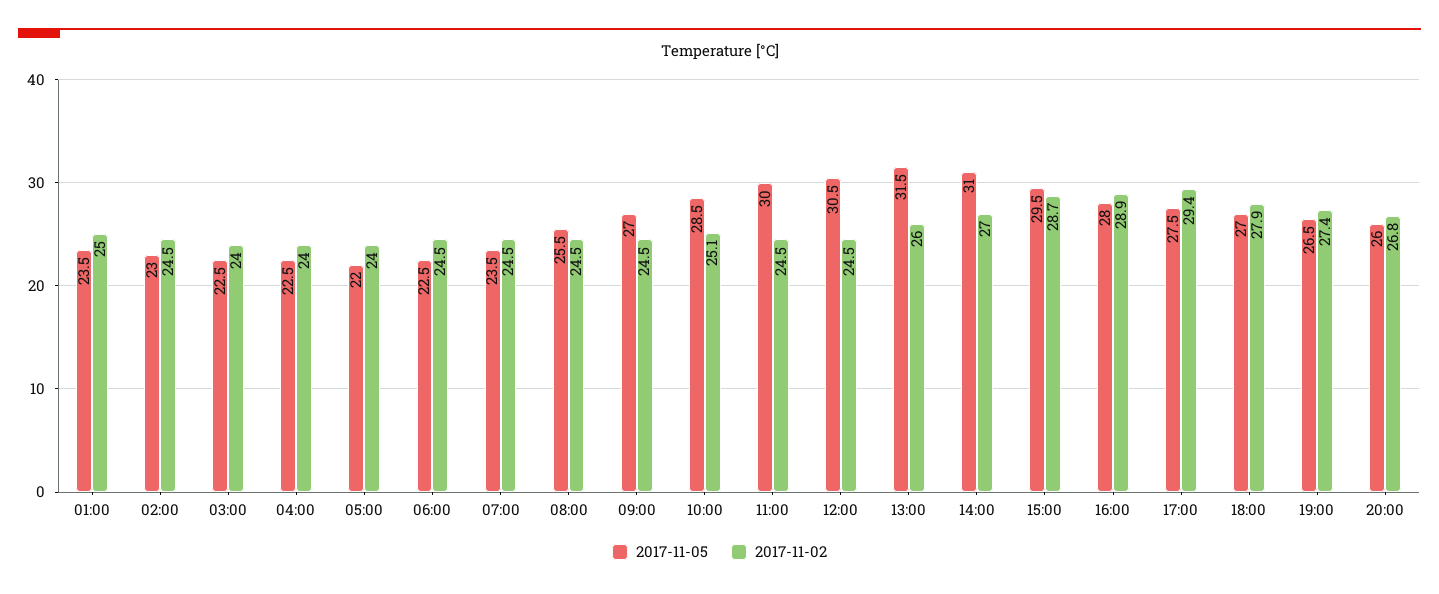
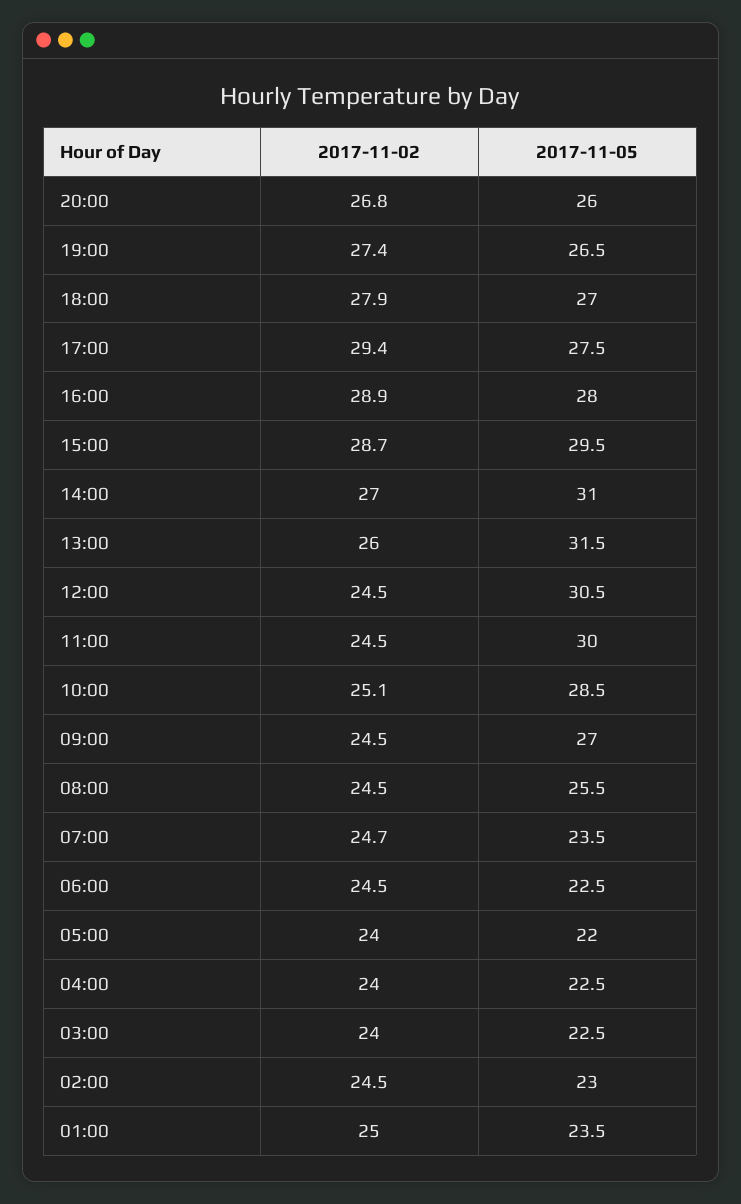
2017-11-02, 07:00: 24.5 -> 24.7

